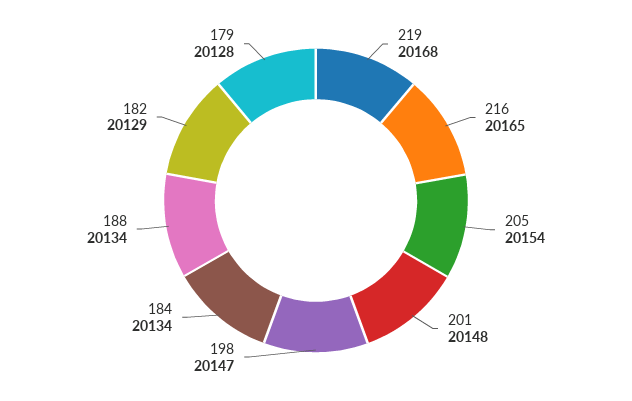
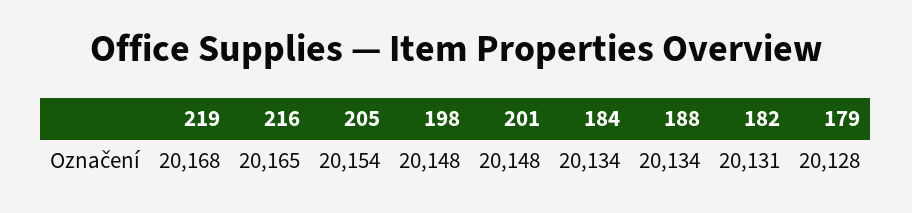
198: 20147 -> 20148
182: 20129 -> 20131

